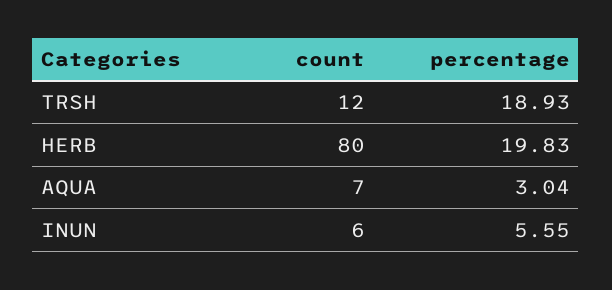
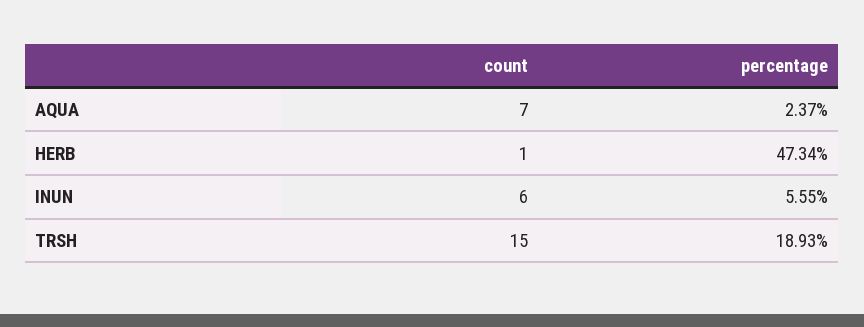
count, TRSH: 12 -> 15
count, HERB: 80 -> 1
percentage, HERB: 19.83 -> 47.34
percentage, AQUA: 3.04 -> 2.37

